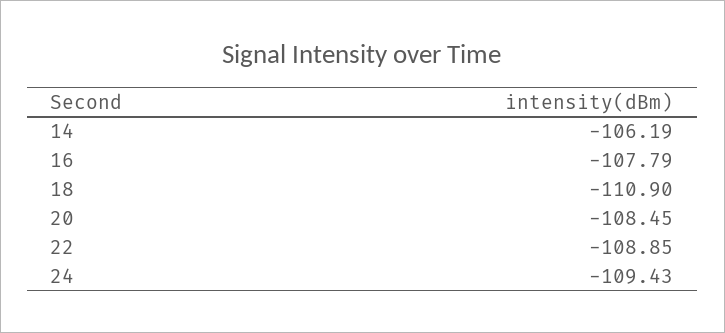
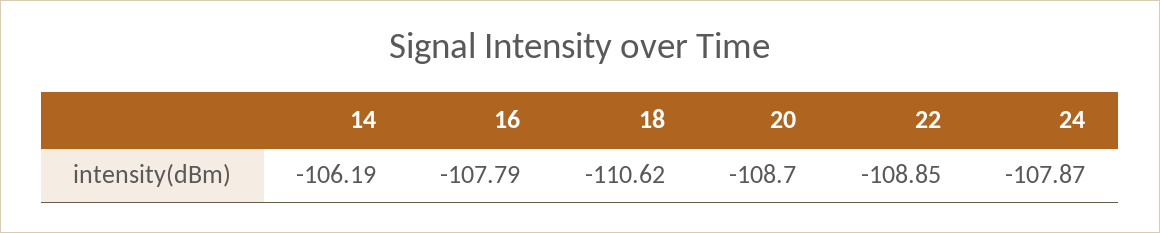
18: -110.9 -> -110.62
20: -108.45 -> -108.7
24: -109.43 -> -107.87

